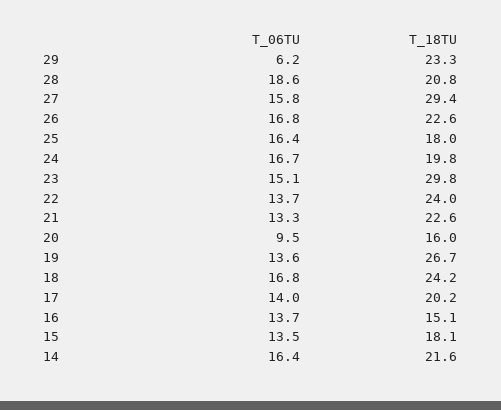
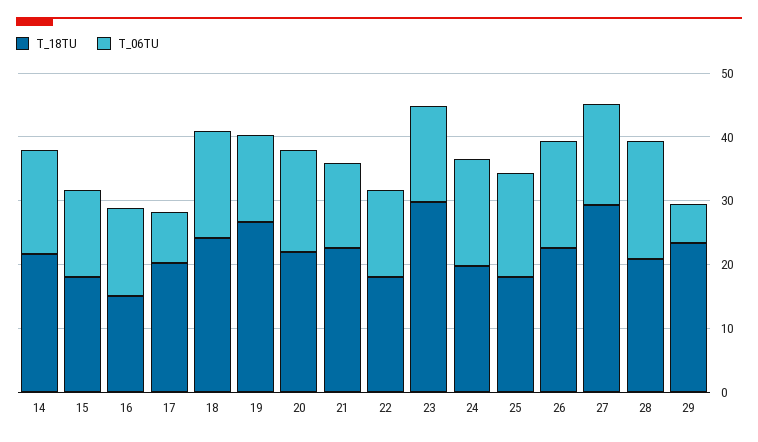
T_18TU, 22: 24 -> 18
T_06TU, 20: 9.5 -> 16
T_18TU, 20: 16 -> 22
T_06TU, 17: 14 -> 8

